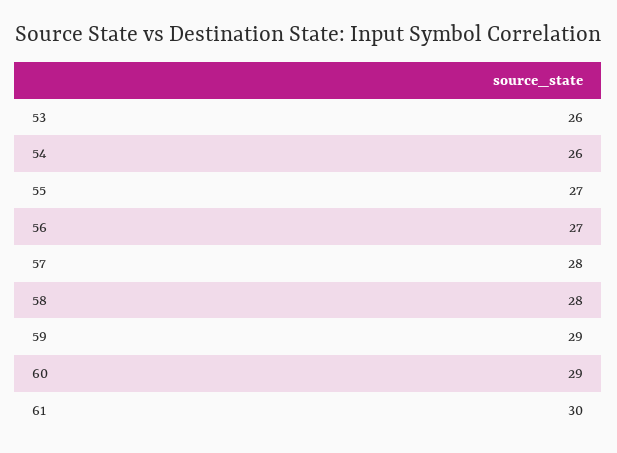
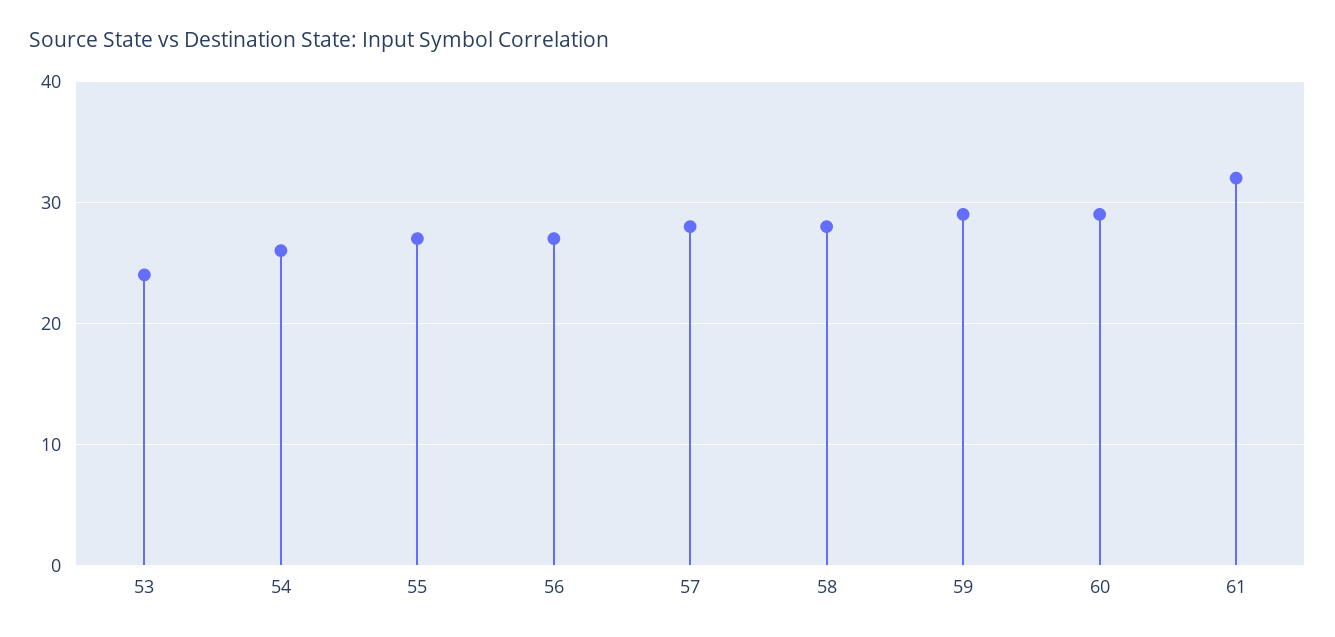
53: 26 -> 24
61: 30 -> 32

